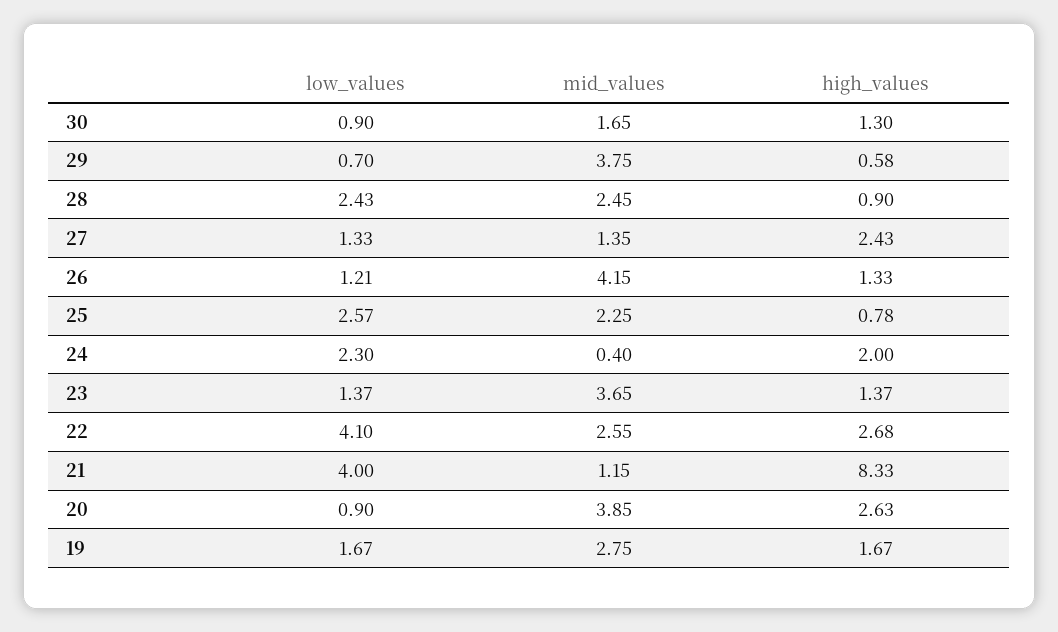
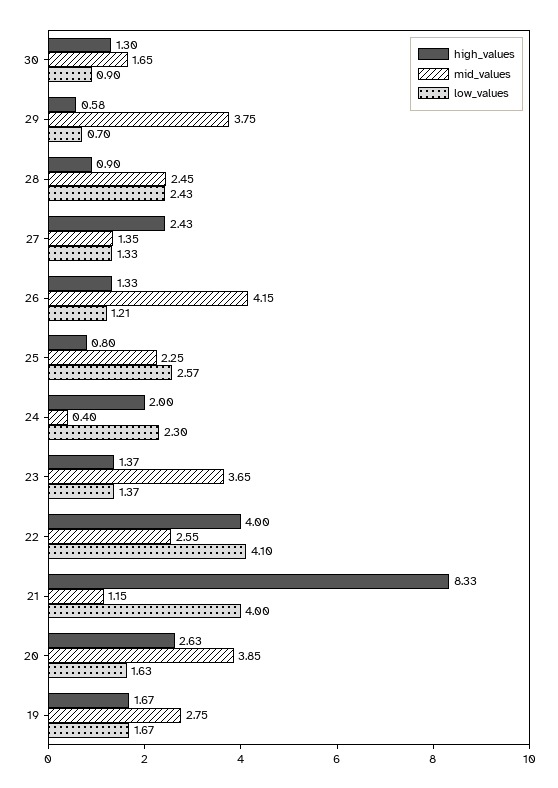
high_values, 25: 0.78 -> 0.8
high_values, 22: 2.68 -> 4
low_values, 20: 0.9 -> 1.63

